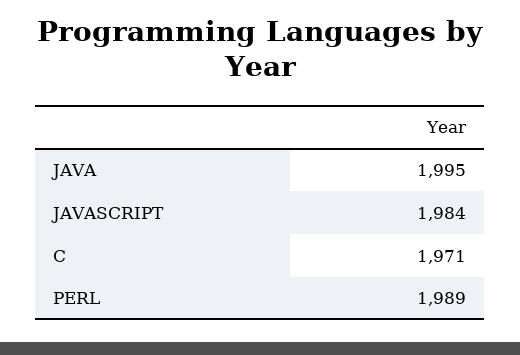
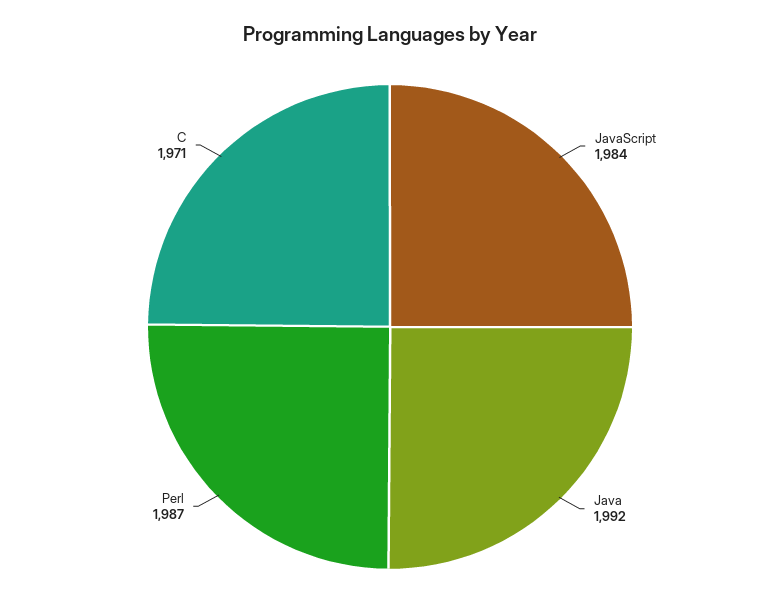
JAVA: 1995 -> 1992
PERL: 1989 -> 1987

